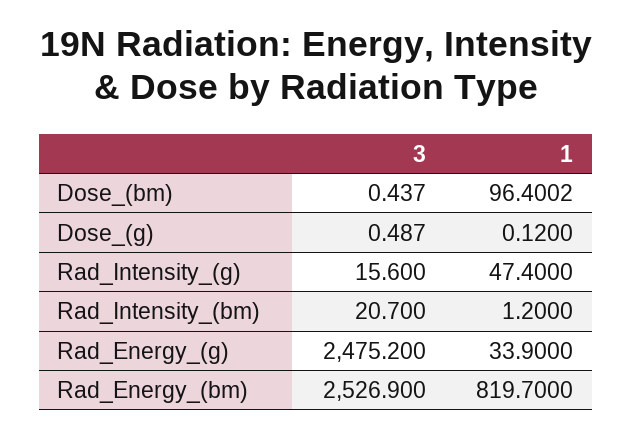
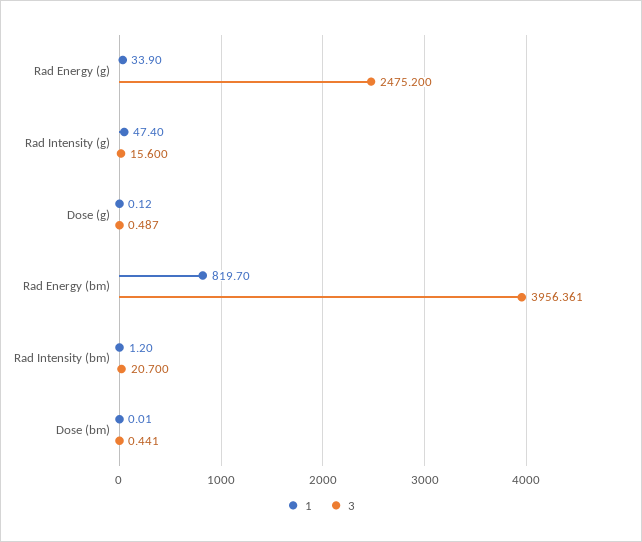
3, Dose_(bm): 0.437 -> 0.441
1, Dose_(bm): 96.4002 -> 0.01
3, Rad_Energy_(bm): 2526.9 -> 3956.361

